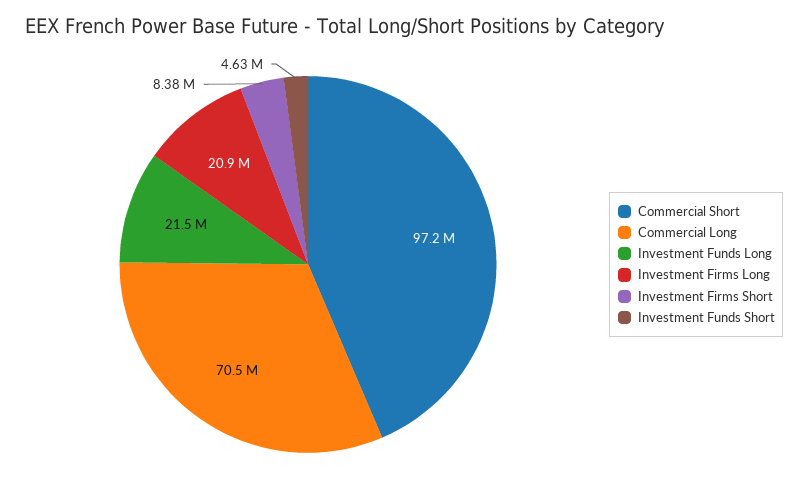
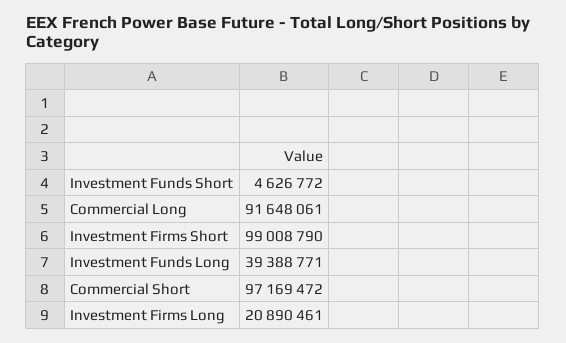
Commercial Long: 70500000 -> 91648061
Investment Funds Long: 21500000 -> 39388771
Investment Firms Short: 8380000 -> 99008790

